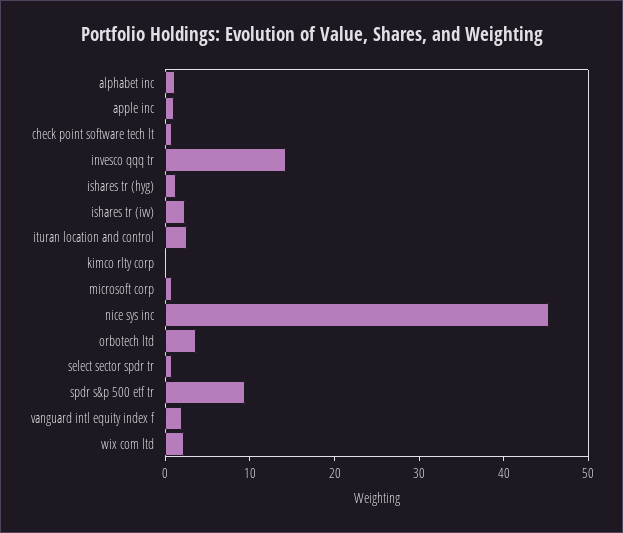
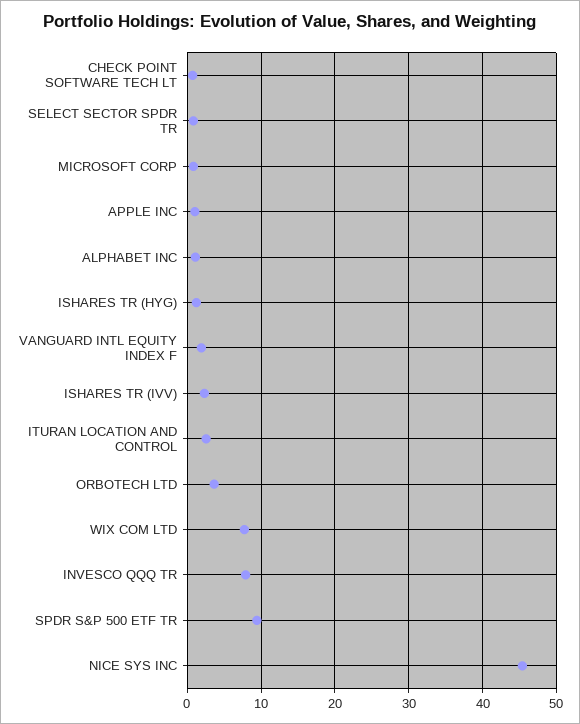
invesco qqq tr: 14 -> 8
kimco rlty corp: 0 -> none
wix com ltd: 2 -> 8

